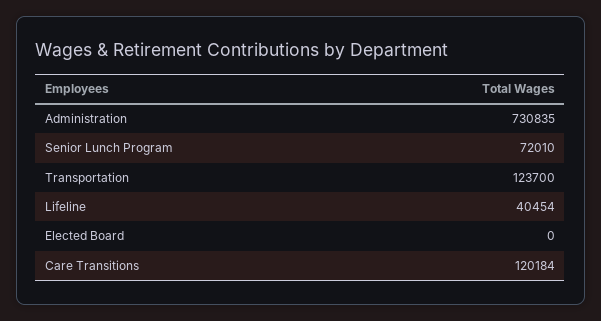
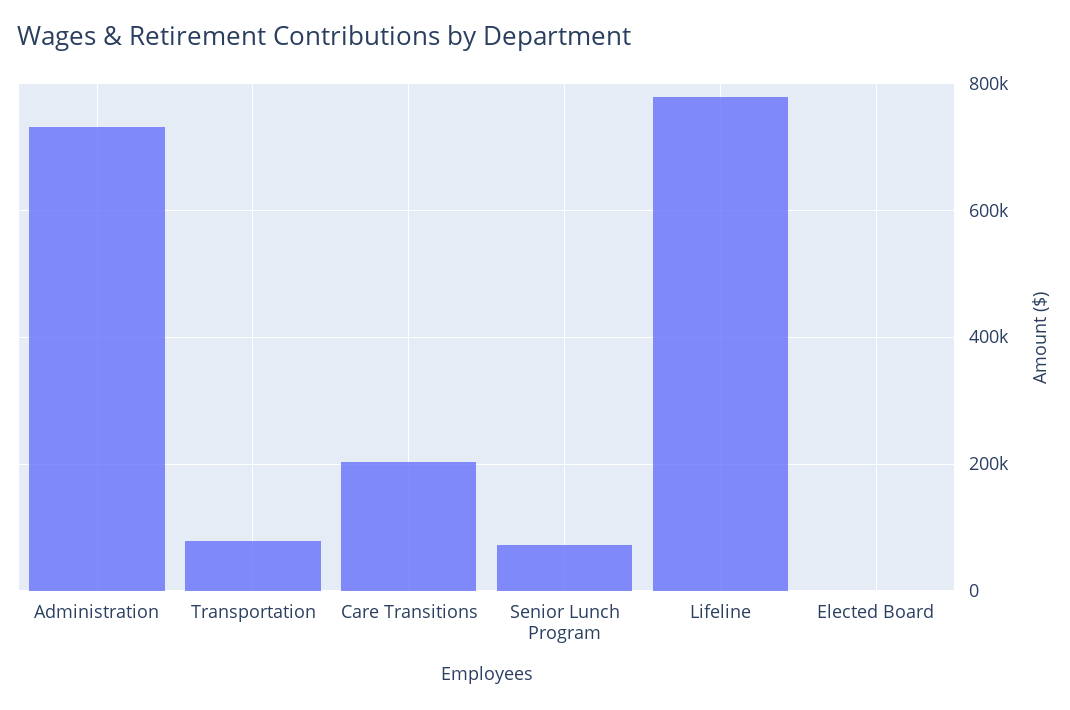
Transportation: 123700 -> 80000
Lifeline: 40454 -> 780000
Care Transitions: 120184 -> 200000

